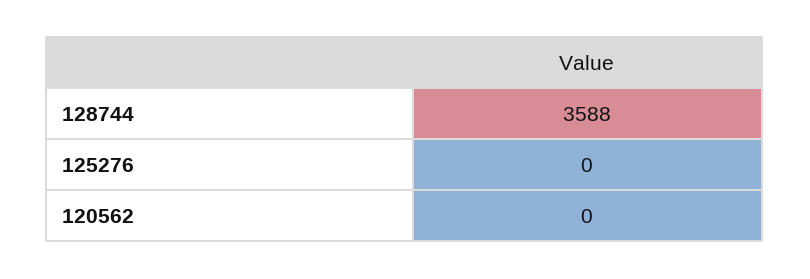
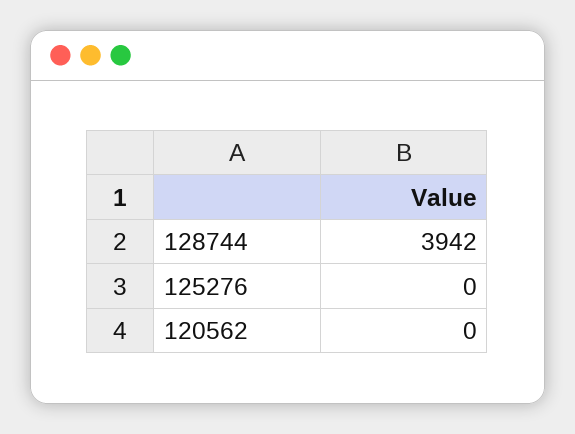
128744: 3588 -> 3942

